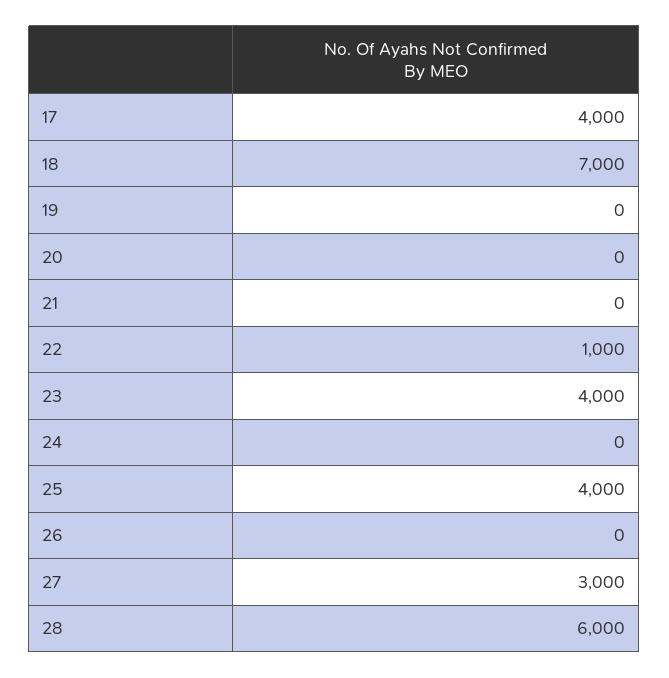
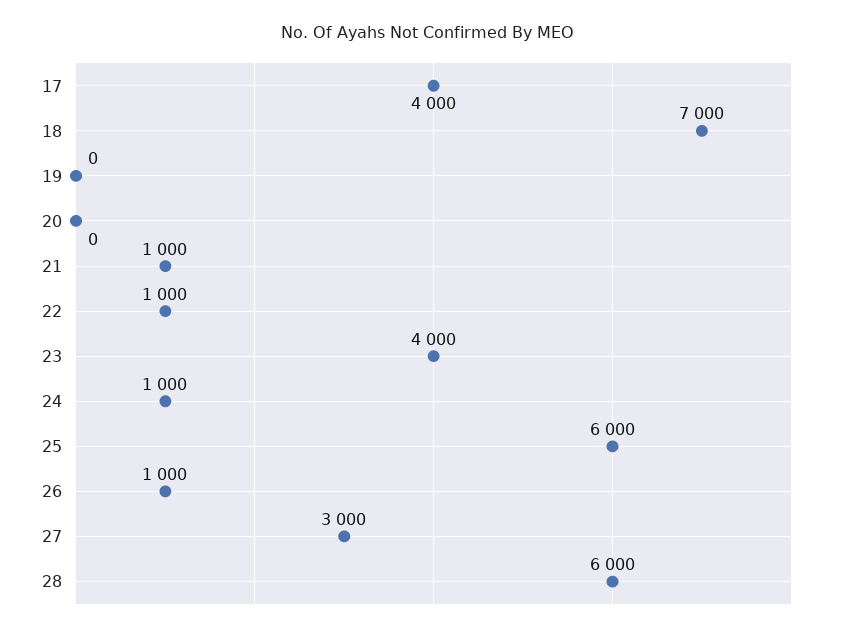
21: 0 -> 1000
24: 0 -> 1000
25: 4000 -> 6000
26: 0 -> 1000

